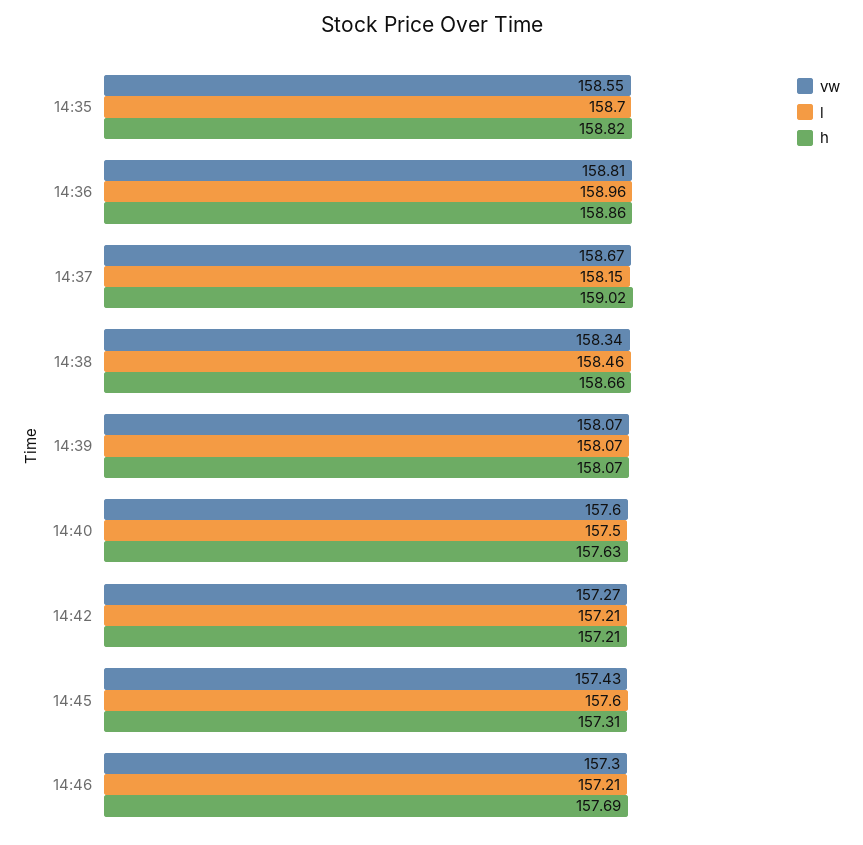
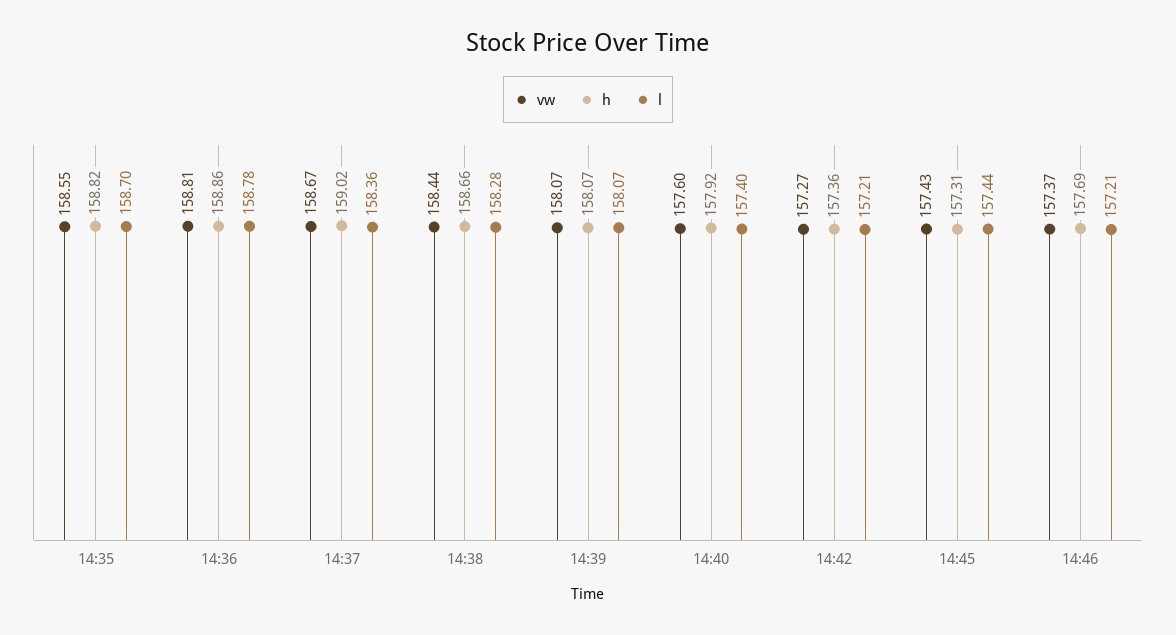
l, 14:36: 158.96 -> 158.78
l, 14:37: 158.15 -> 158.36
vw, 14:38: 158.34 -> 158.44
l, 14:38: 158.46 -> 158.28
l, 14:40: 157.5 -> 157.4
h, 14:40: 157.63 -> 157.92
h, 14:42: 157.21 -> 157.36
l, 14:45: 157.6 -> 157.44
vw, 14:46: 157.3 -> 157.37

